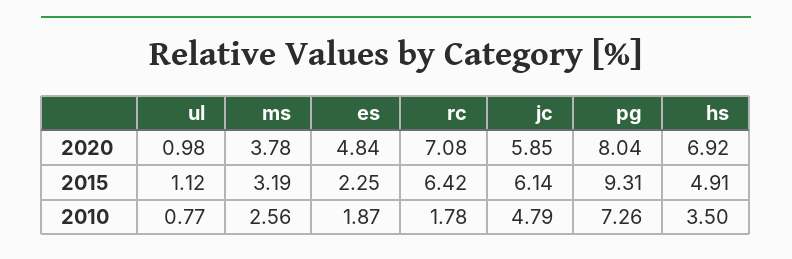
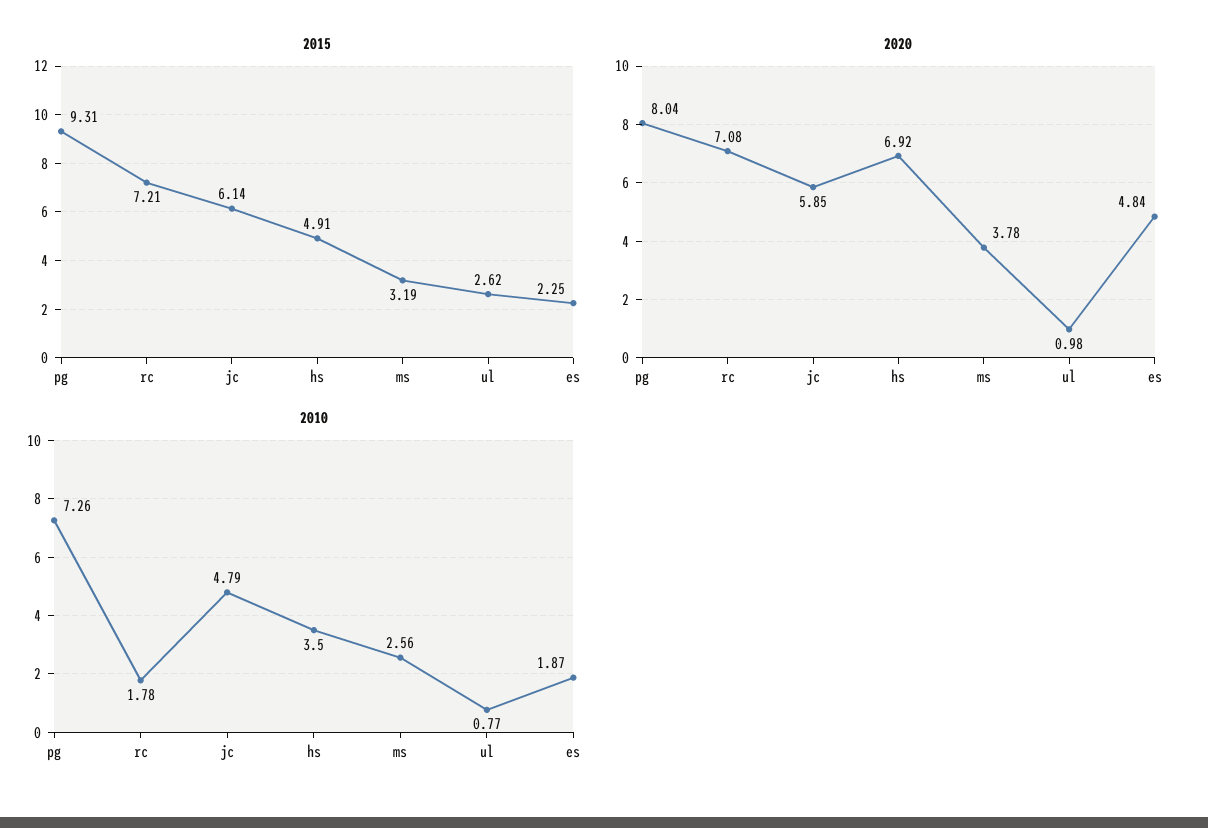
2015, ul: 1.12 -> 2.62
2015, rc: 6.42 -> 7.21

